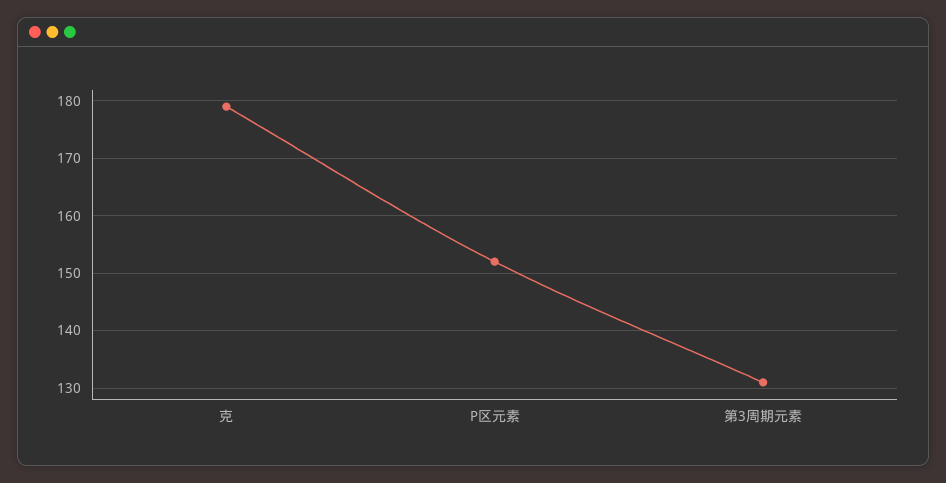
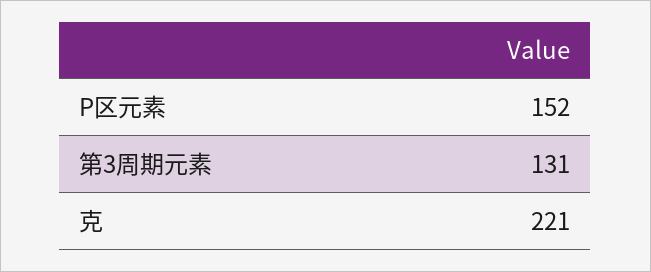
克: 180 -> 221

